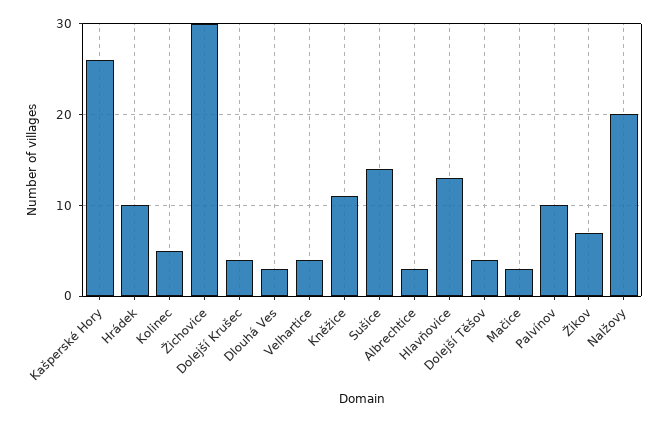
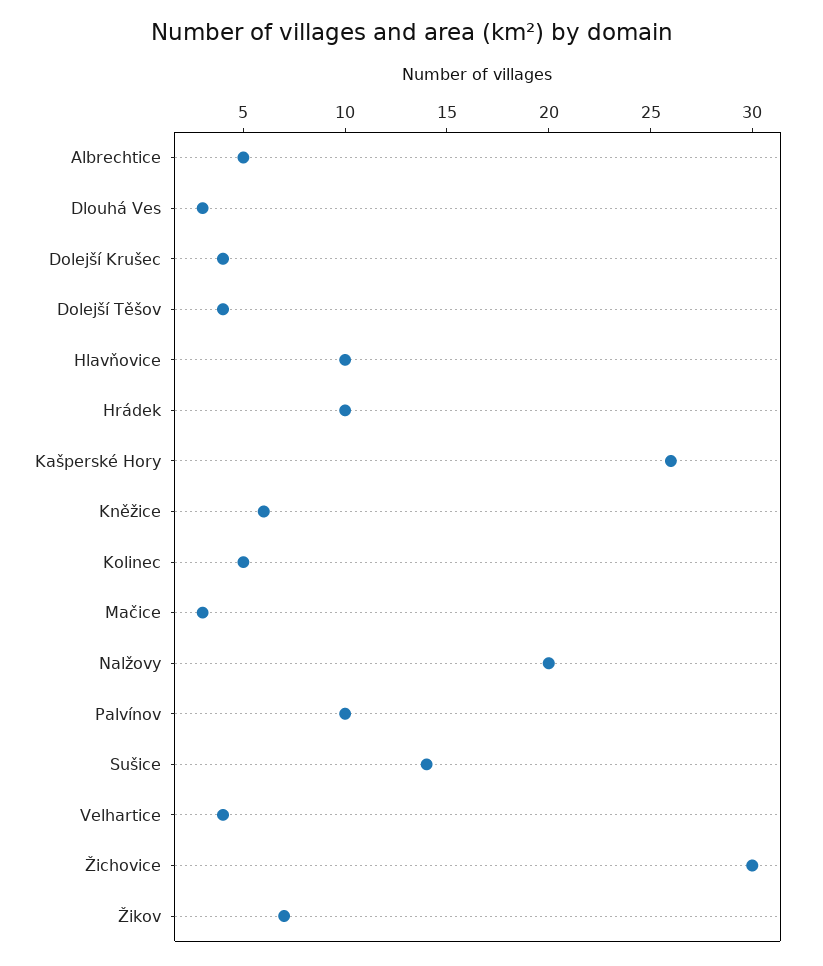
Kněžice: 11 -> 6
Albrechtice: 3 -> 5
Hlavňovice: 13 -> 10

